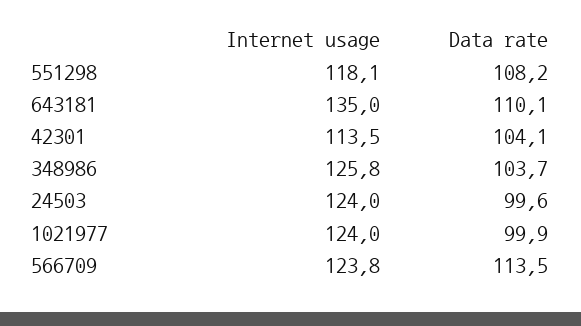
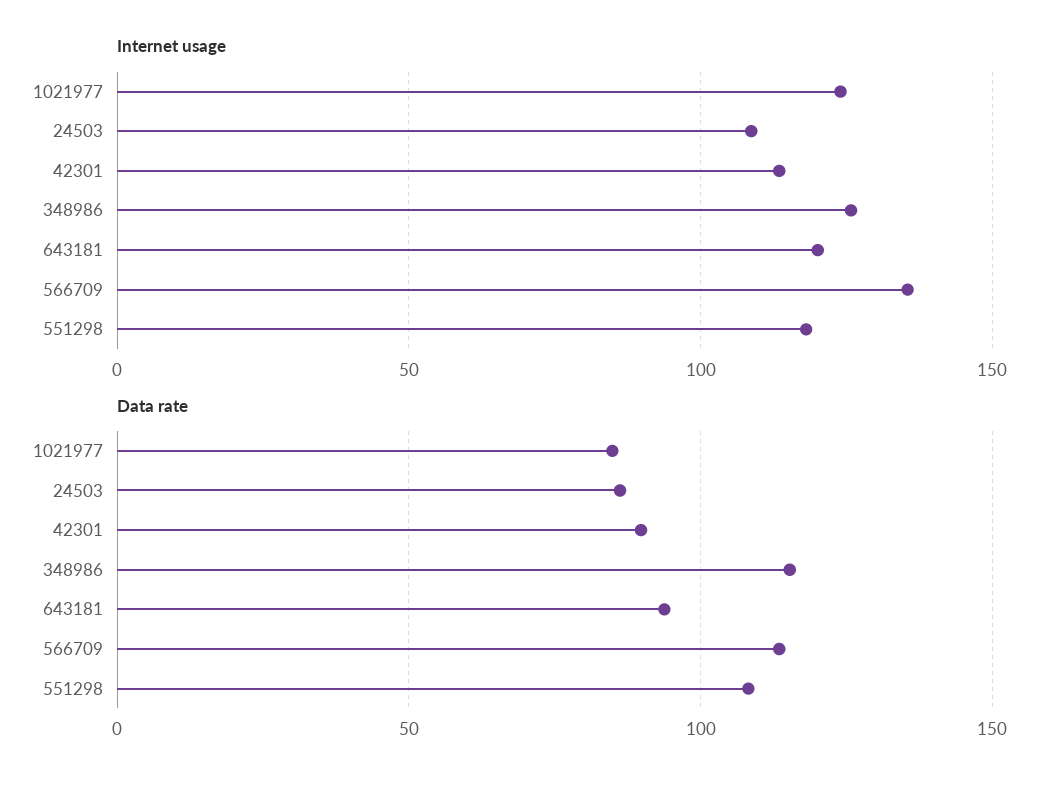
Internet usage, 643181: 135 -> 120
Data rate, 643181: 110.1 -> 95
Data rate, 42301: 104.1 -> 90
Data rate, 348986: 103.7 -> 115
Internet usage, 24503: 124 -> 110
Data rate, 24503: 99.6 -> 85
Data rate, 1021977: 99.9 -> 85
Internet usage, 566709: 123.8 -> 135

